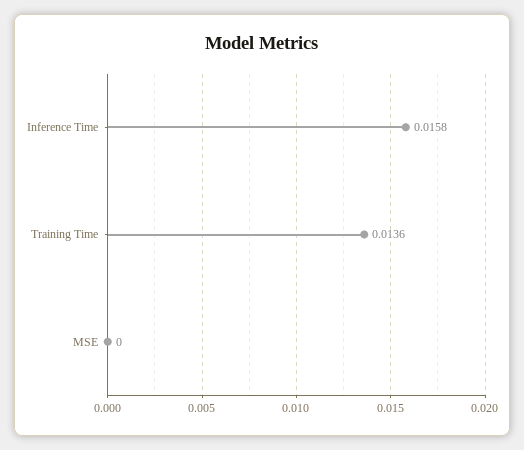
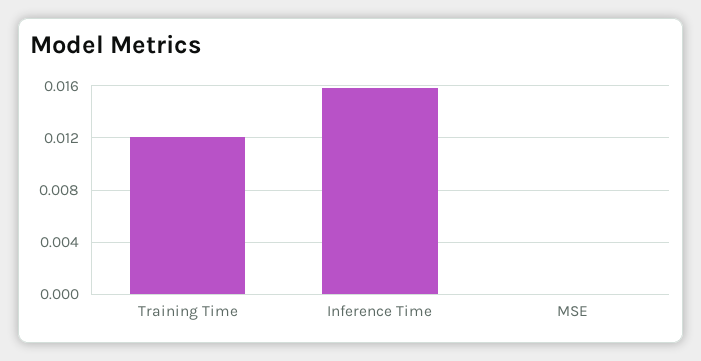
Training Time: 0.0136 -> 0.012

